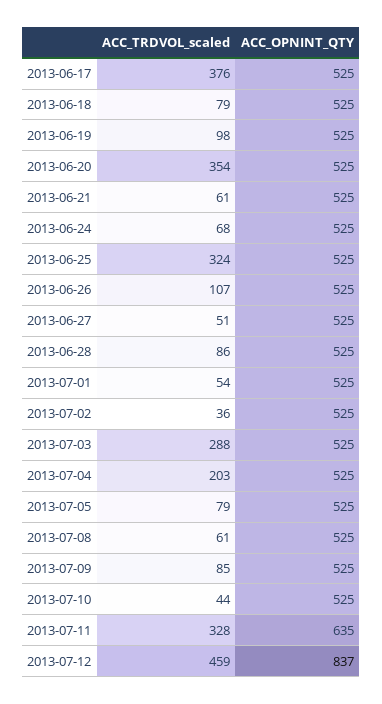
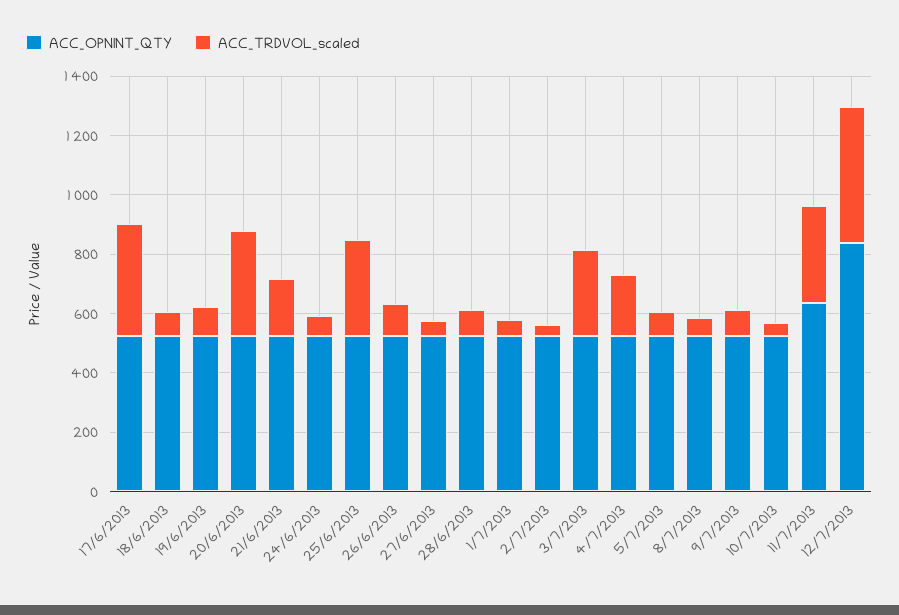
ACC_TRDVOL_scaled, 2013-06-21: 61 -> 200

